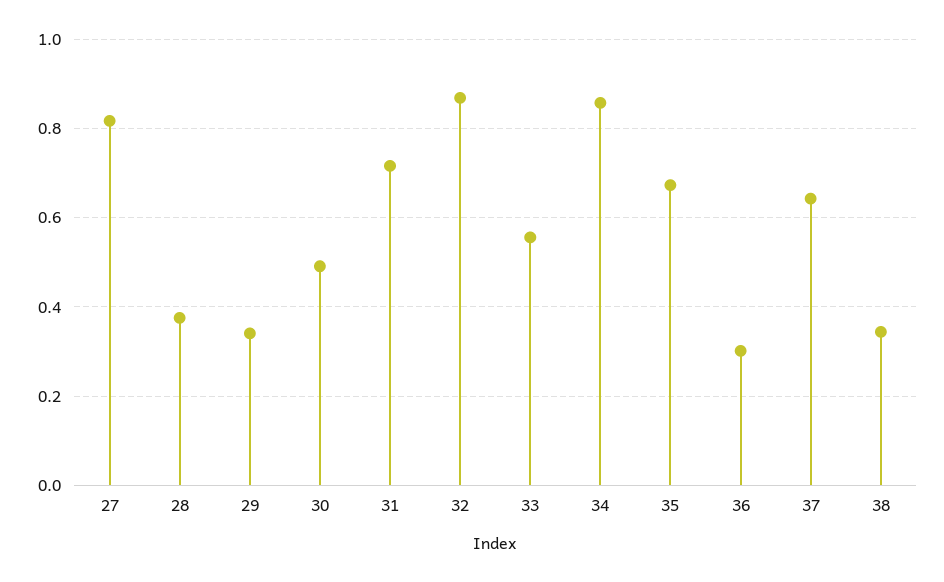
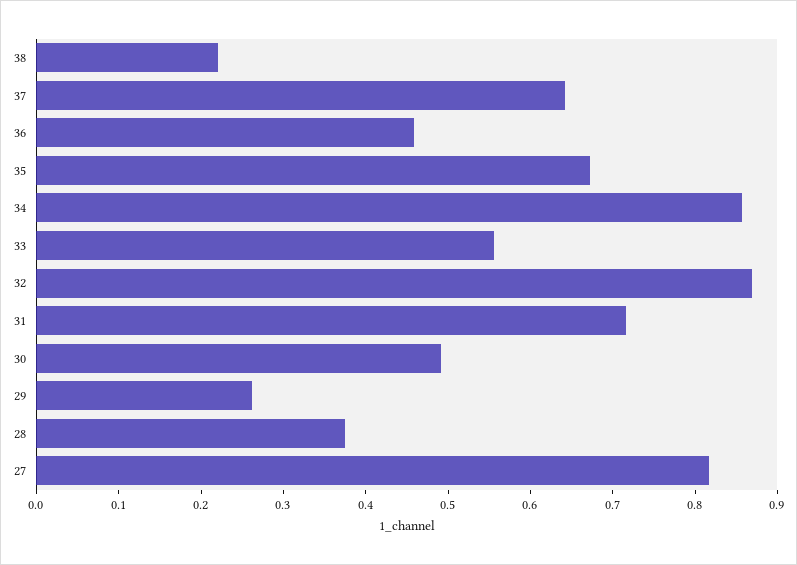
29: 0.34 -> 0.26
36: 0.3 -> 0.46
38: 0.34 -> 0.22

